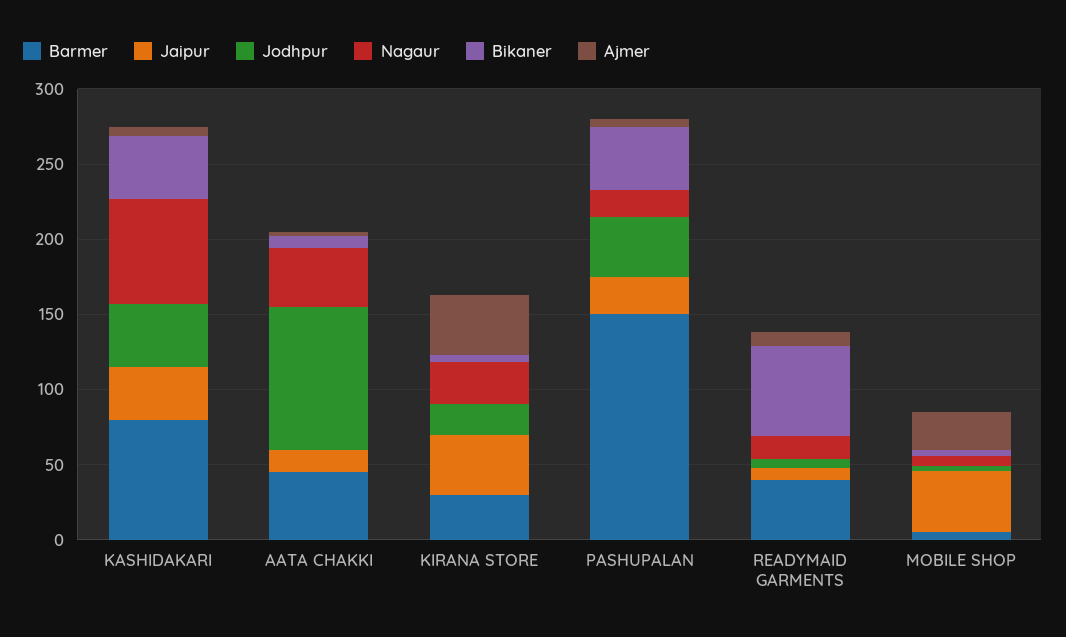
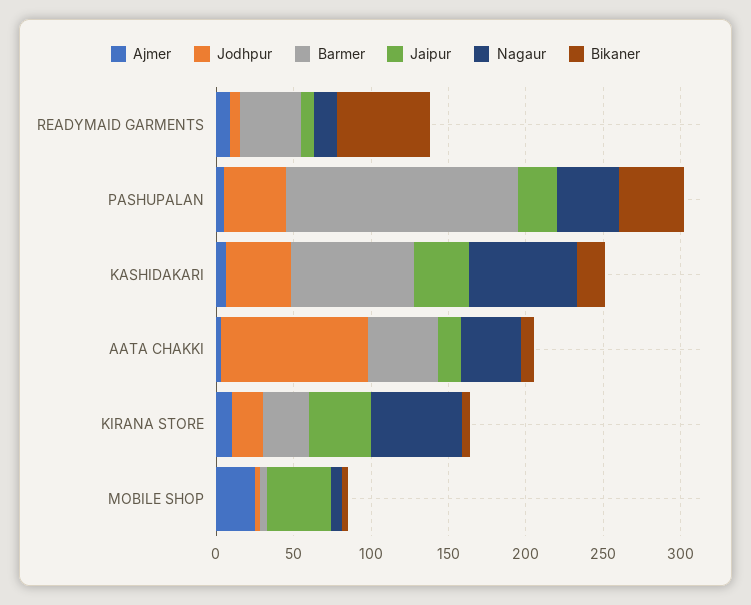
Bikaner, KASHIDAKARI: 40 -> 20
Nagaur, KIRANA STORE: 30 -> 60
Ajmer, KIRANA STORE: 40 -> 10
Nagaur, PASHUPALAN: 20 -> 40

